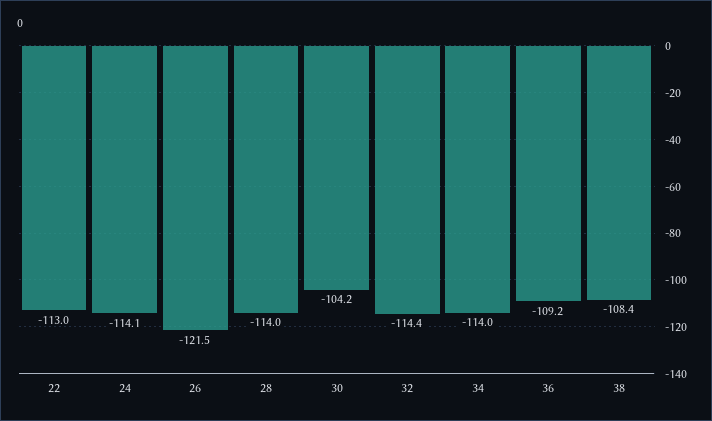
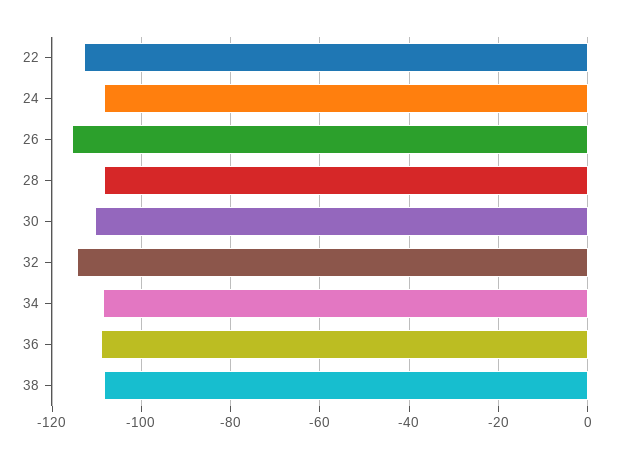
24: -114.1 -> -108
26: -121.5 -> -116
28: -114 -> -108
30: -104.2 -> -110
34: -114 -> -108

